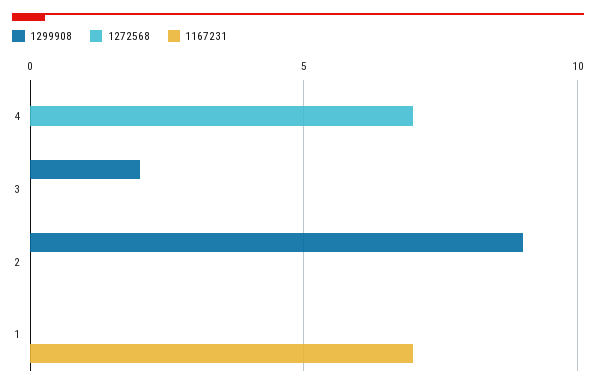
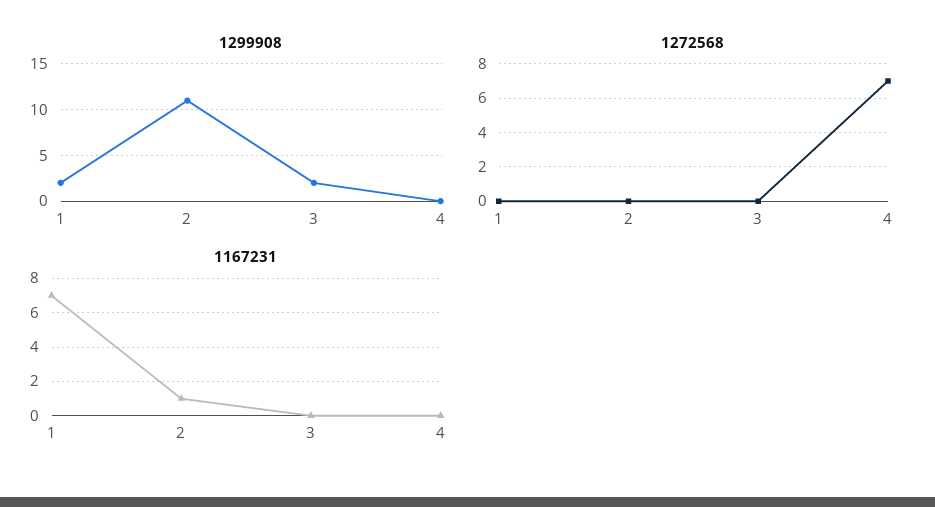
1299908, 2: 9 -> 11
1167231, 2: 0 -> 1
1299908, 1: 0 -> 2

